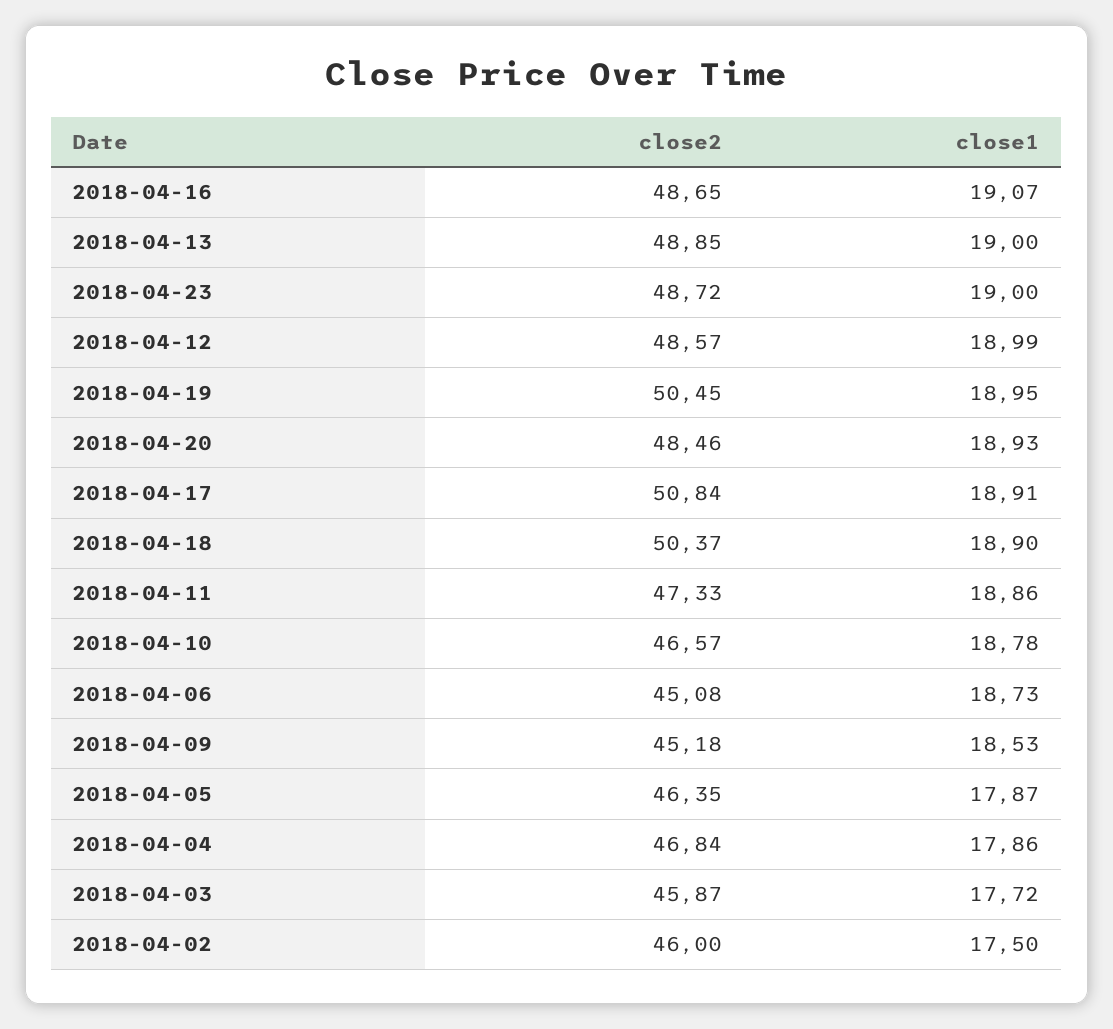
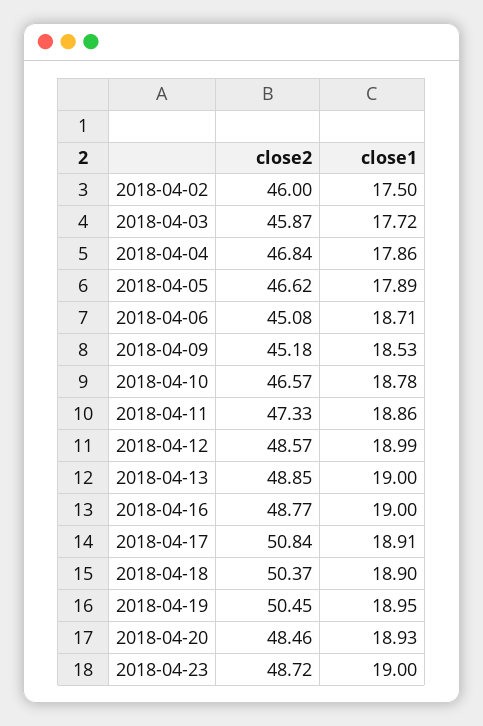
close2, 2018-04-16: 48.65 -> 48.77
close1, 2018-04-16: 19.07 -> 19
close1, 2018-04-06: 18.73 -> 18.71
close2, 2018-04-05: 46.35 -> 46.62
close1, 2018-04-05: 17.87 -> 17.89

